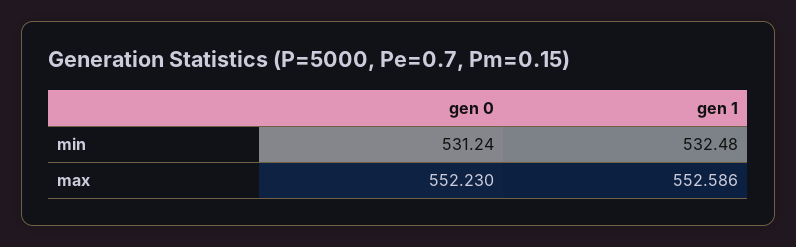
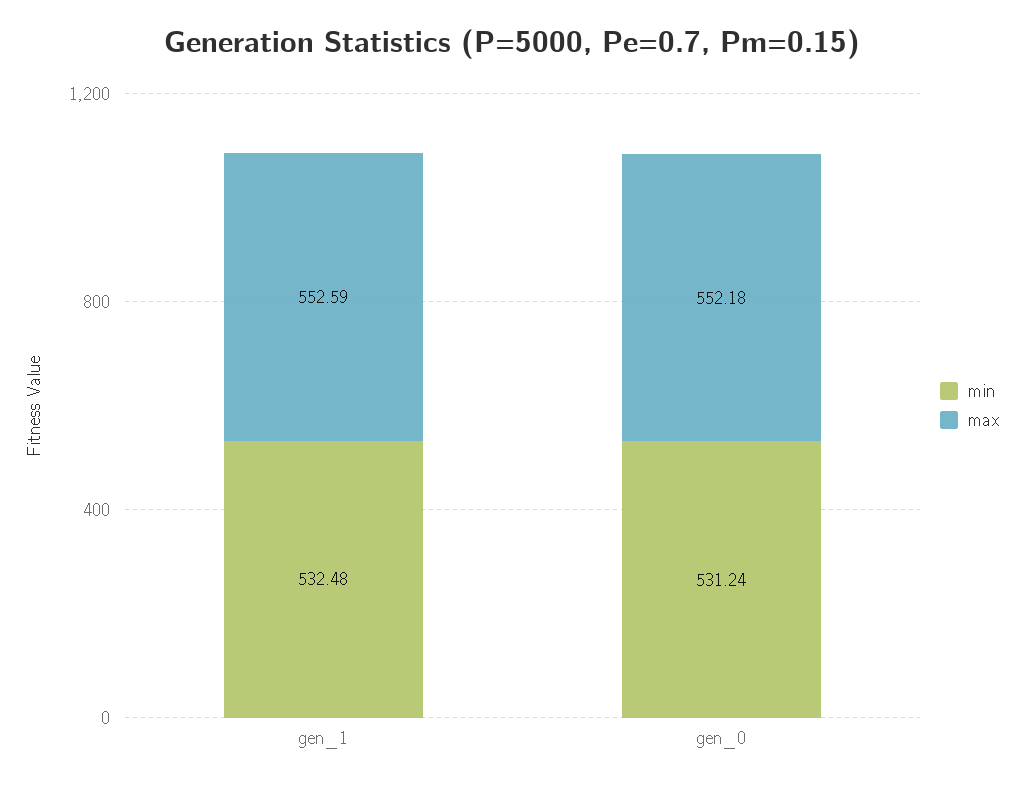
max, gen 0: 552.23 -> 552.18

